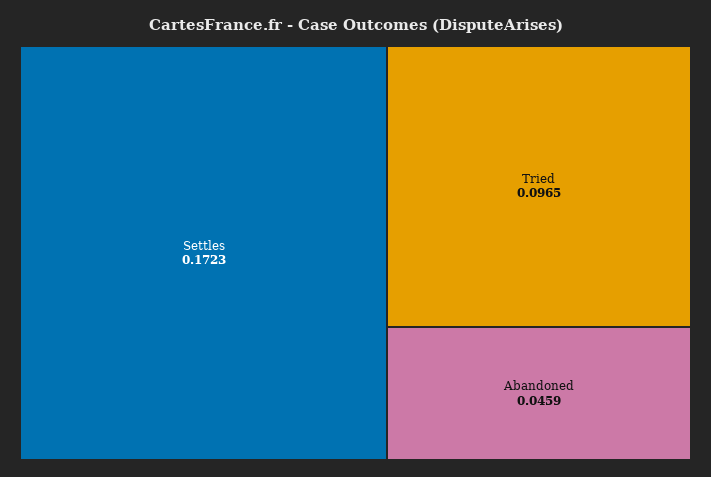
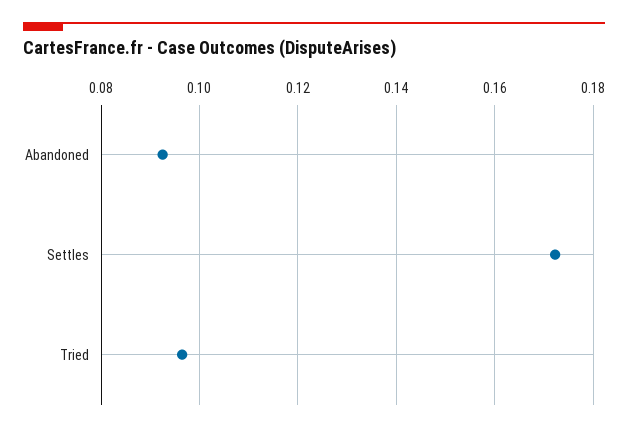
Abandoned: 0.0459 -> 0.092

